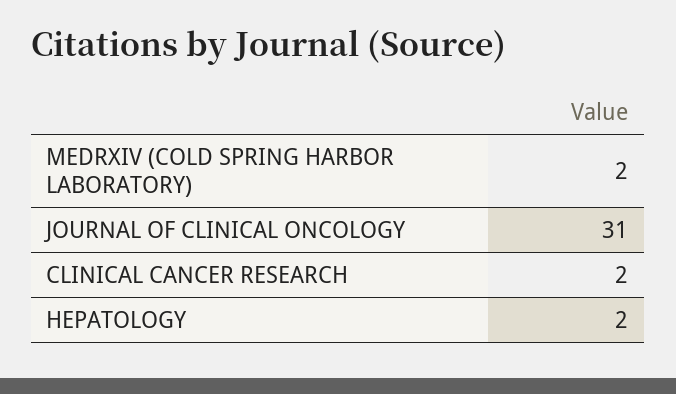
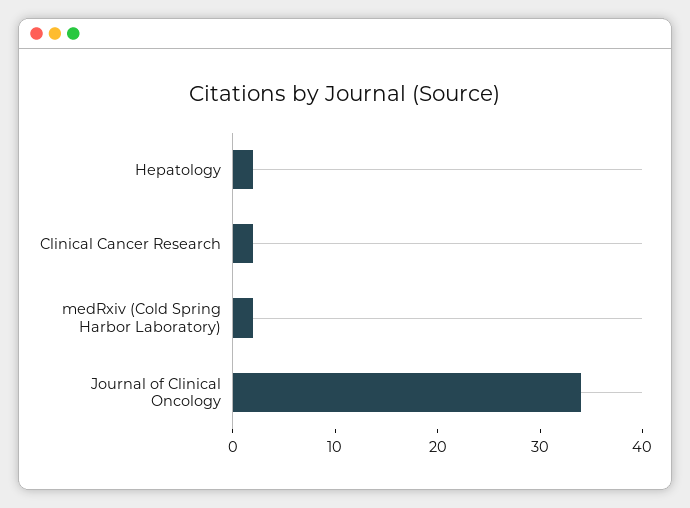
JOURNAL OF CLINICAL ONCOLOGY: 31 -> 34

